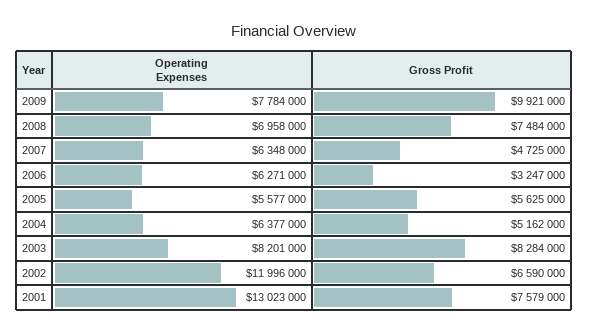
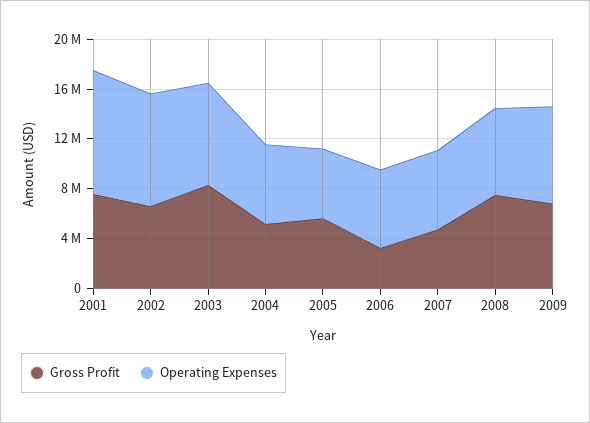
Gross Profit, 2009: 9921000 -> 7000000
Operating Expenses, 2002: 11996000 -> 9000000
Operating Expenses, 2001: 13023000 -> 10000000

